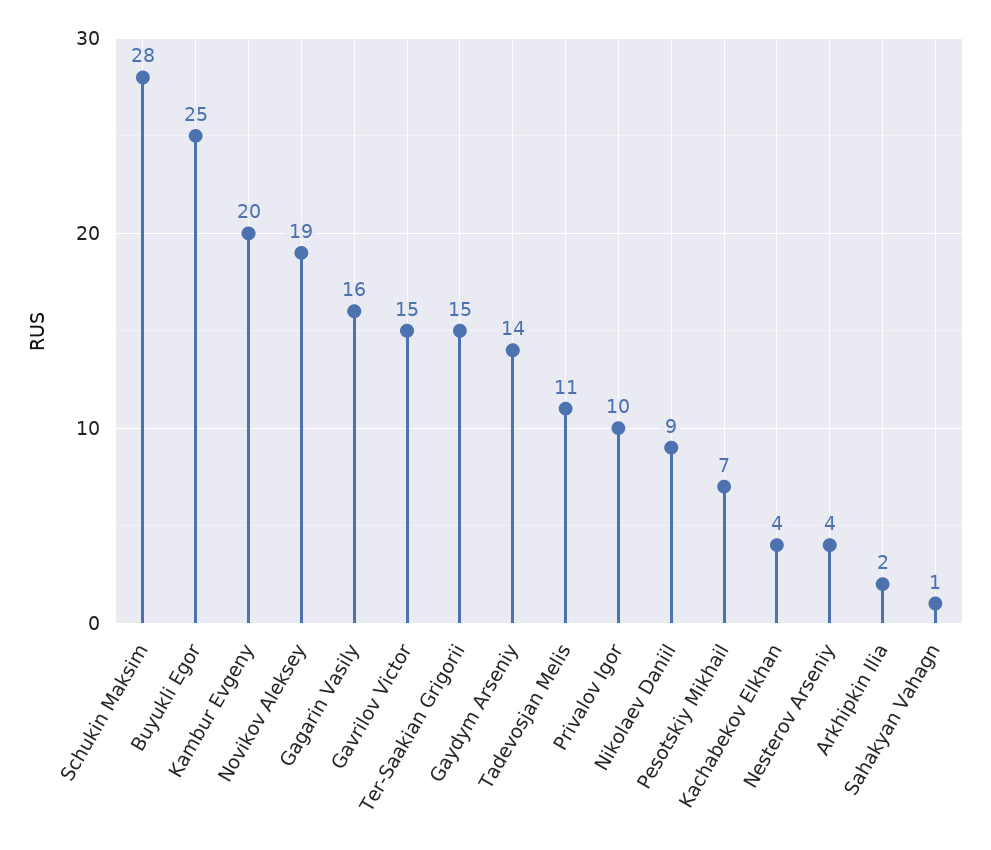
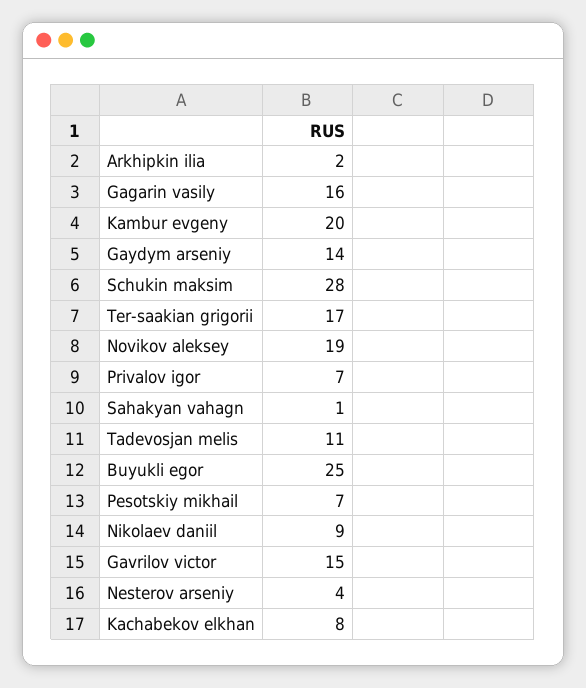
Ter-Saakian Grigorii: 15 -> 17
Privalov Igor: 10 -> 7
Kachabekov Elkhan: 4 -> 8

